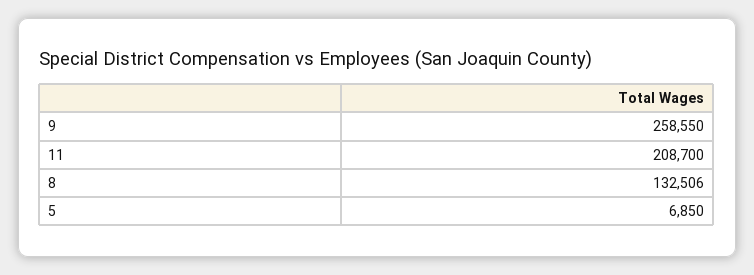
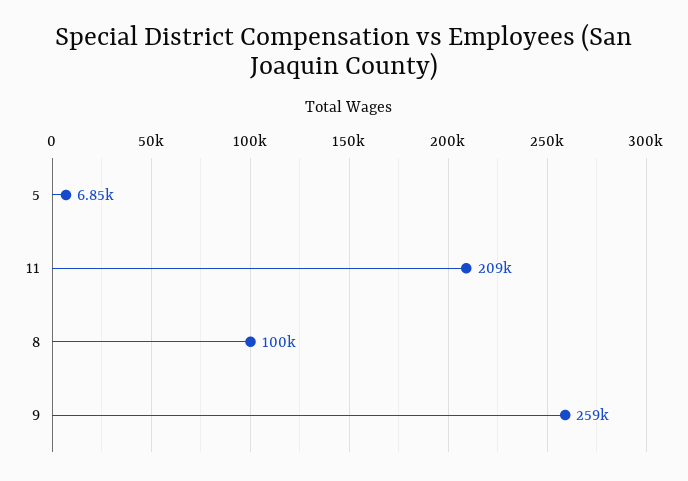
8: 132506 -> 100000

